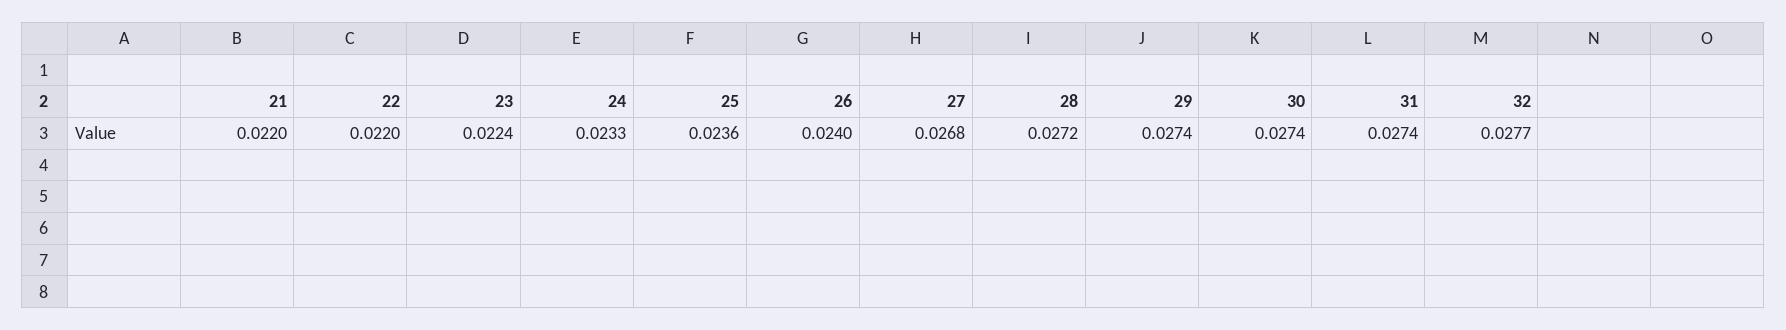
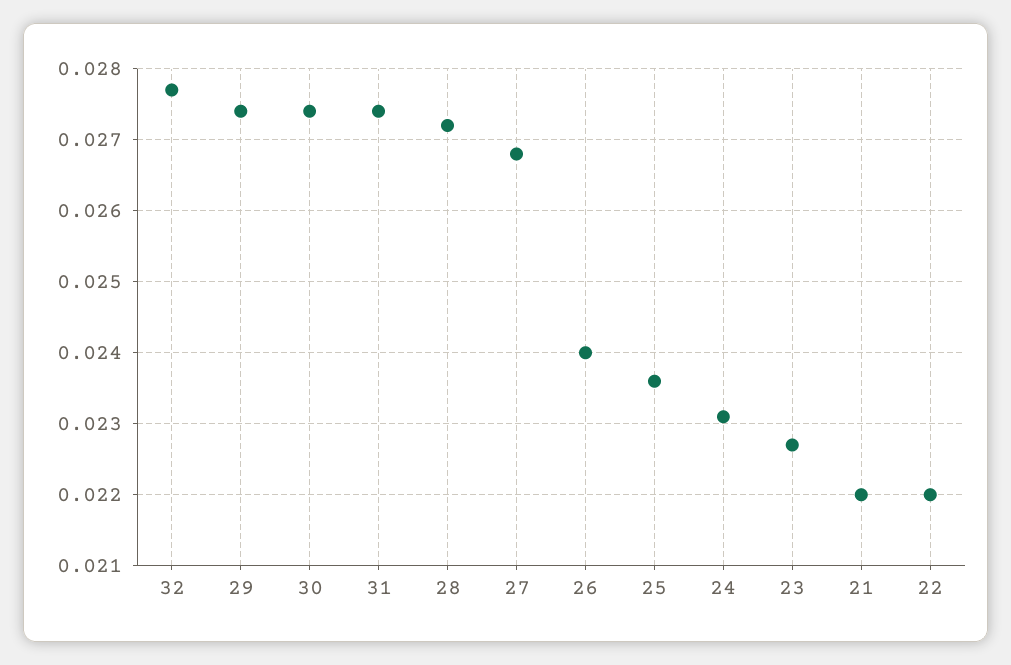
23: 0.0224 -> 0.0227
24: 0.0233 -> 0.0231

